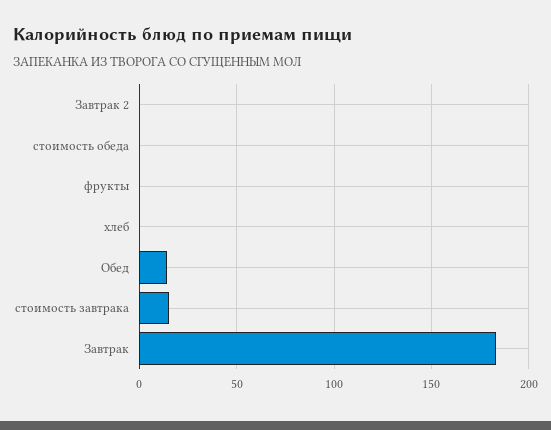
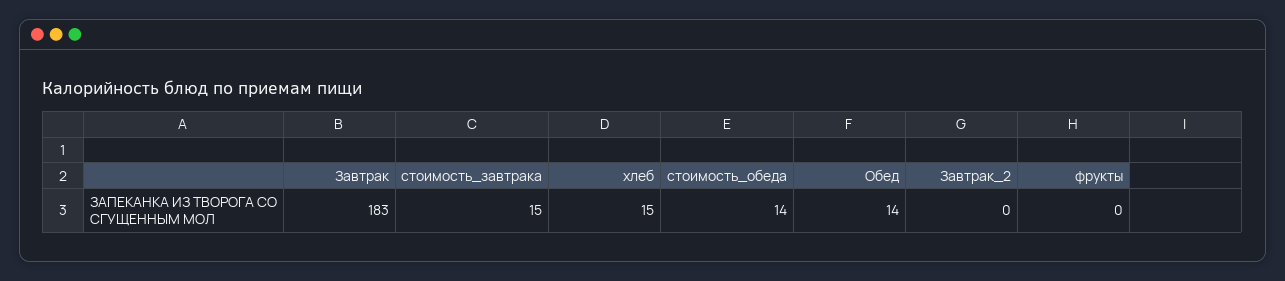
стоимость обеда: 0 -> 14
хлеб: 0 -> 15

